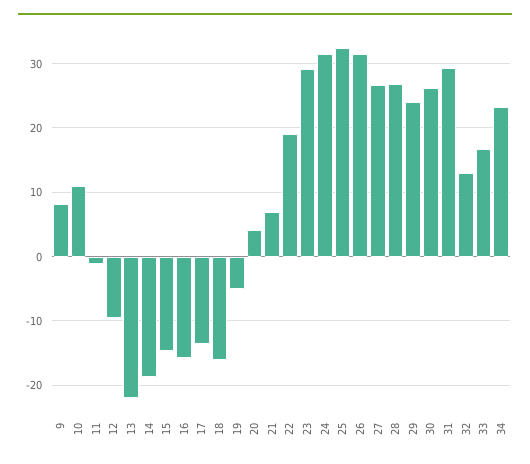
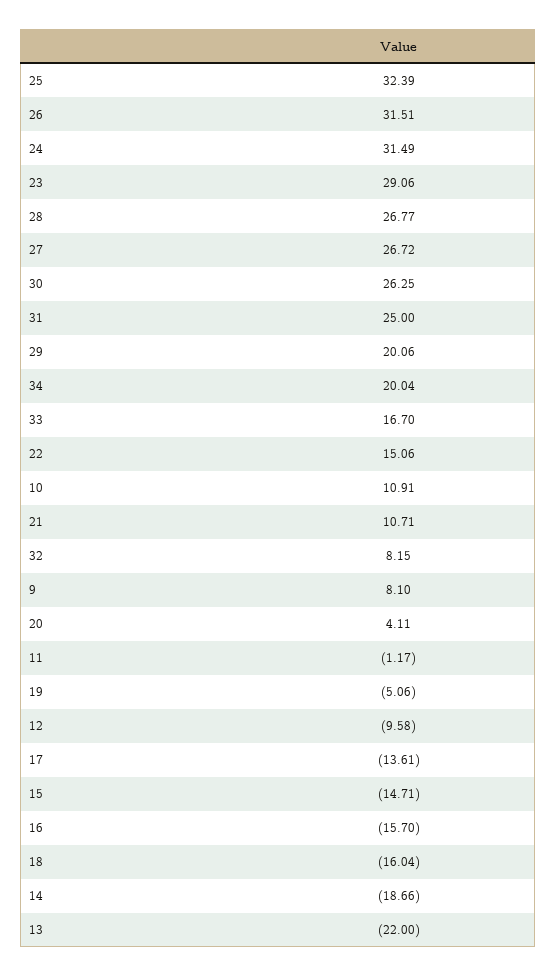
21: 7 -> 10.71
22: 19 -> 15.06
29: 24 -> 20.06
31: 29 -> 25
32: 13 -> 8.15
34: 23 -> 20.04

